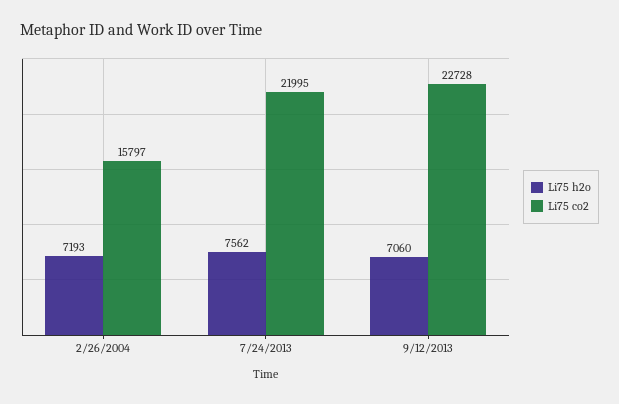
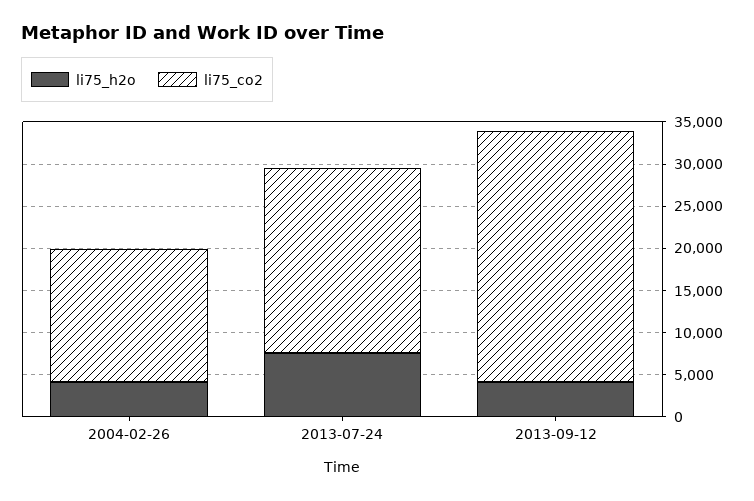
Li75 h2o, 2/26/2004: 7193 -> 4000
Li75 h2o, 9/12/2013: 7060 -> 4000
Li75 co2, 9/12/2013: 22728 -> 30000

